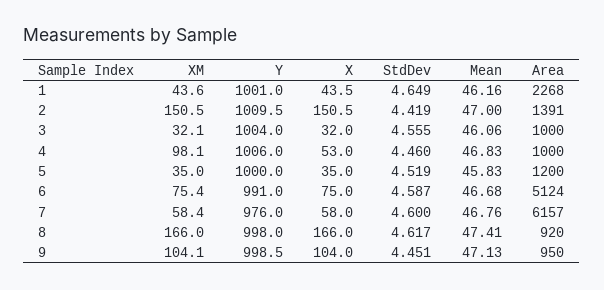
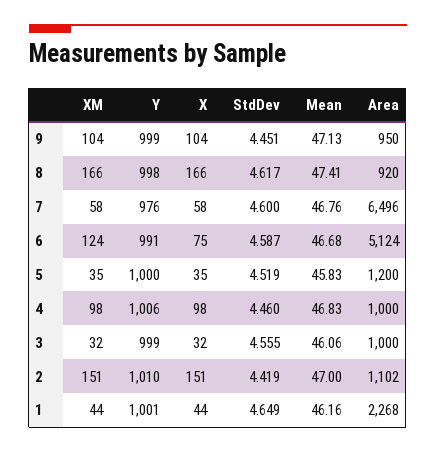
Area, 2: 1391 -> 1102
Y, 3: 1004 -> 999
X, 4: 53 -> 98
XM, 6: 75.4 -> 124
Area, 7: 6157 -> 6496

